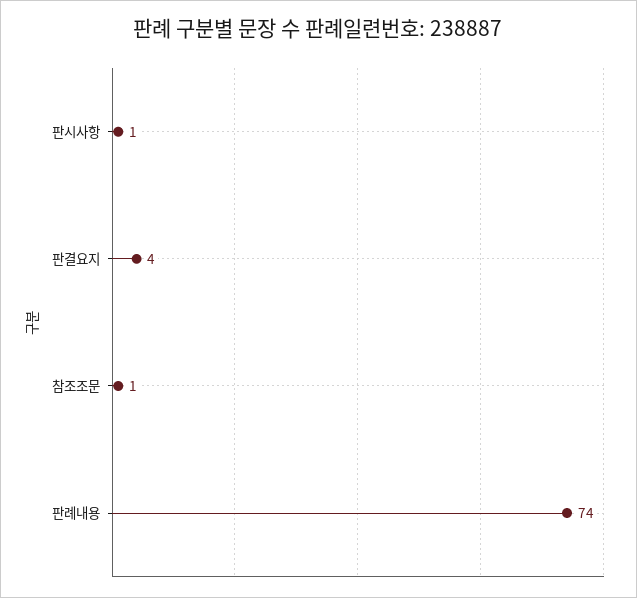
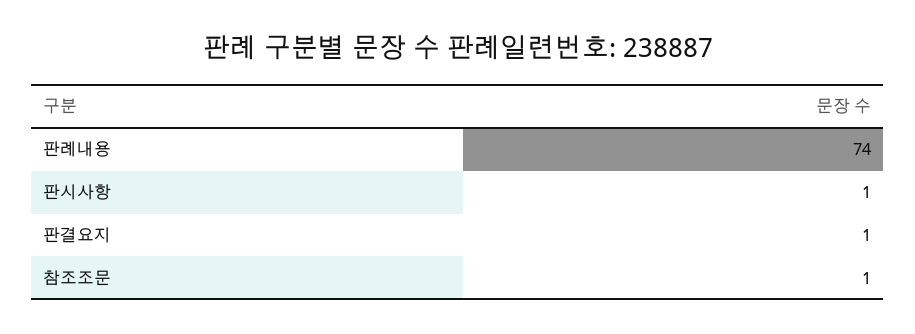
판결요지: 4 -> 1

